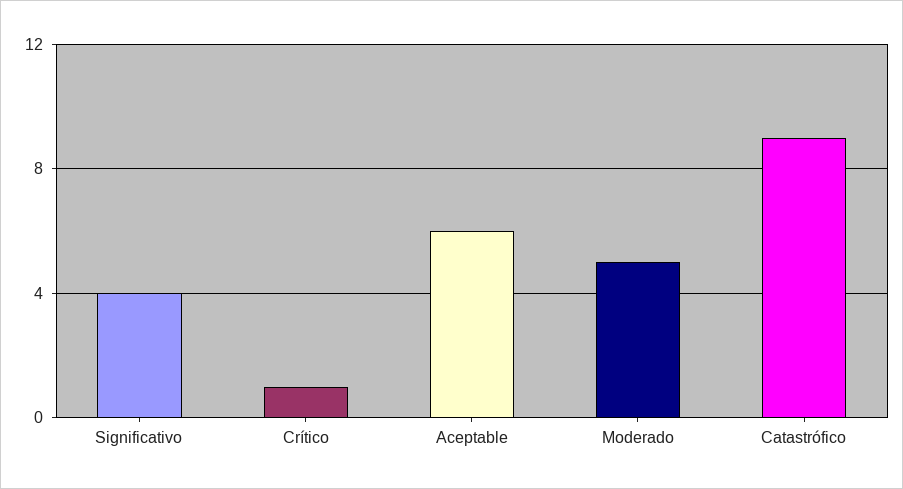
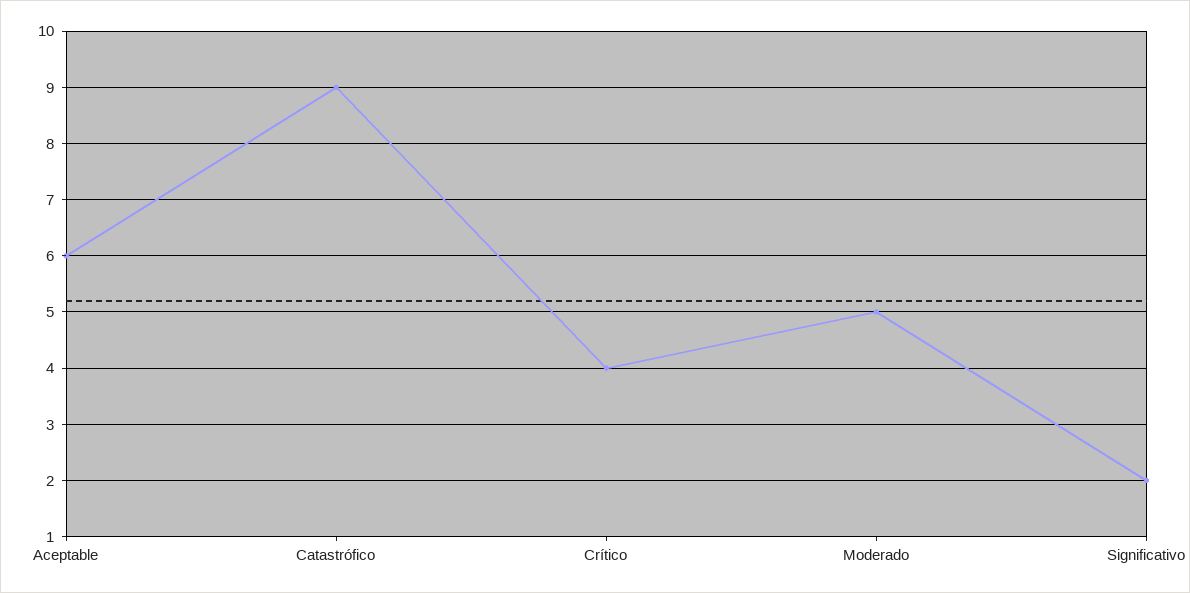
Significativo: 4 -> 2
Crítico: 1 -> 4

